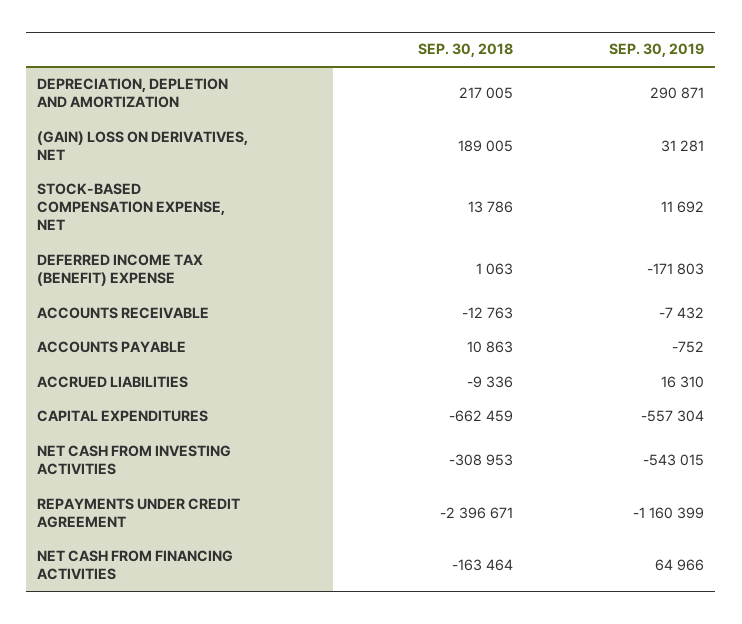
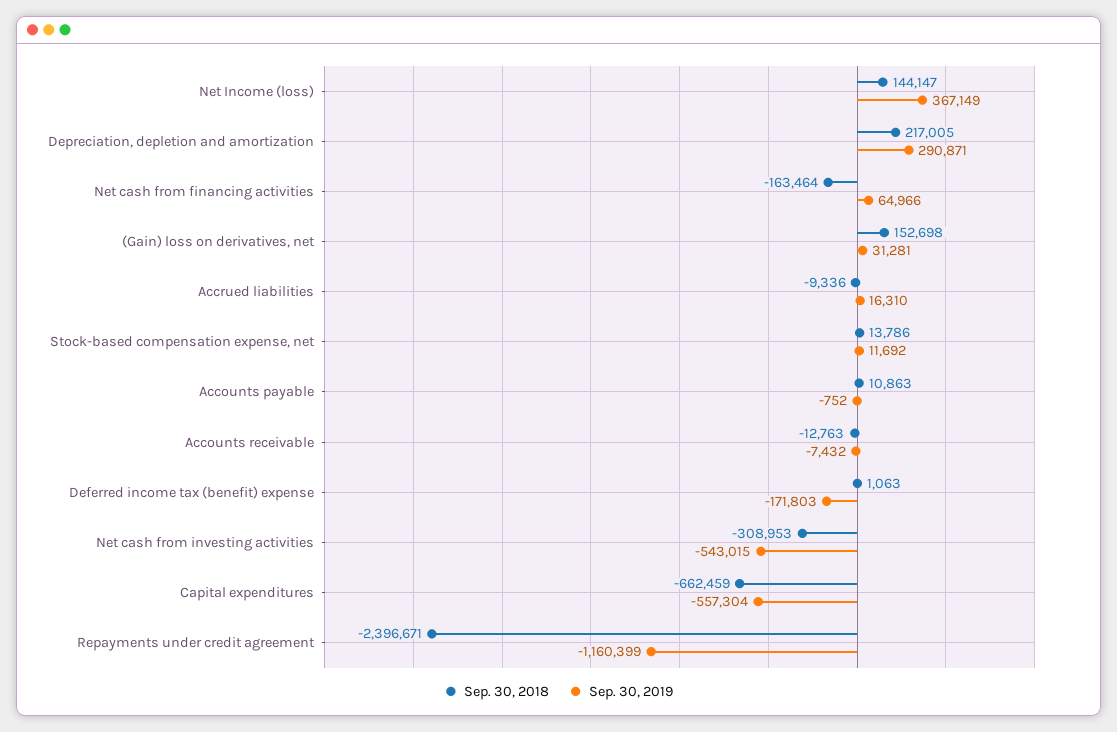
SEP. 30, 2018, (GAIN) LOSS ON DERIVATIVES, NET: 189005 -> 152698
SEP. 30, 2018, Net Income (loss): none -> 144147
SEP. 30, 2019, Net Income (loss): none -> 367149

